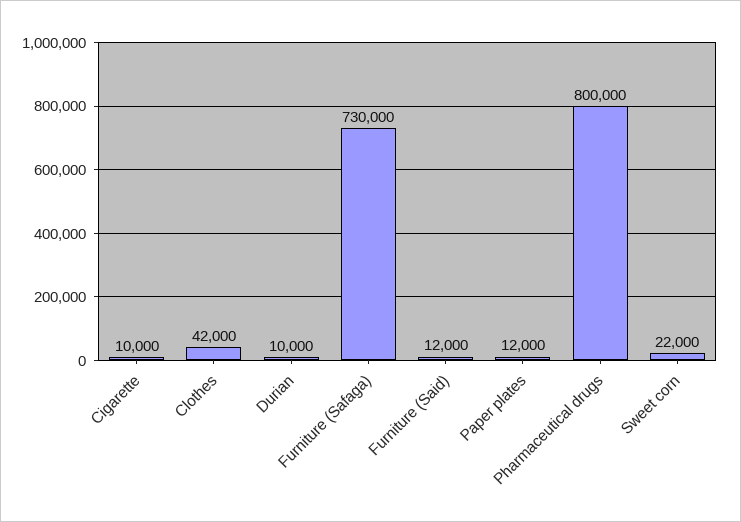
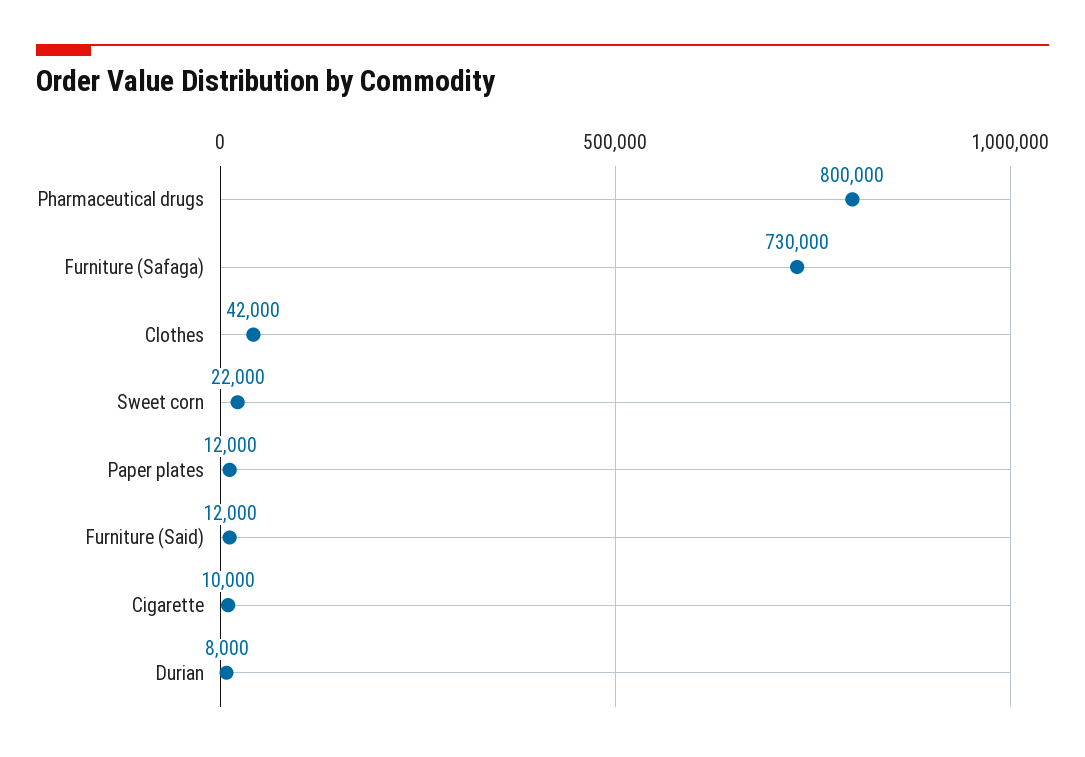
Durian: 10000 -> 8000

